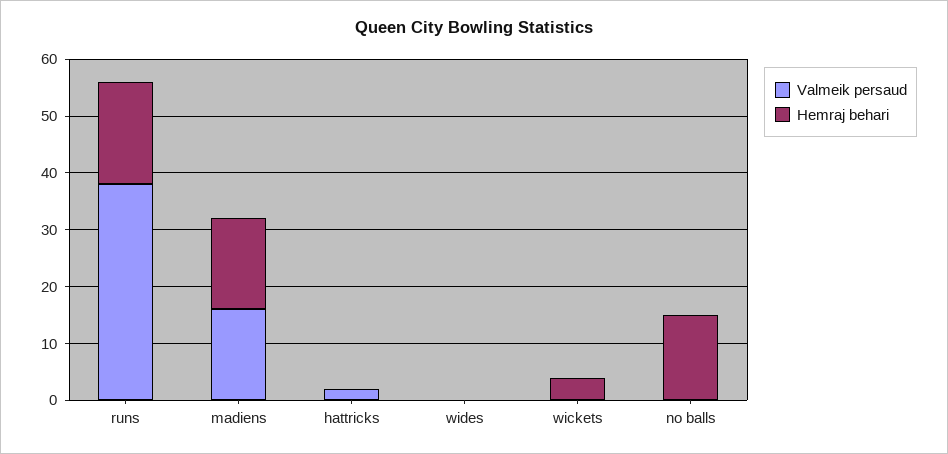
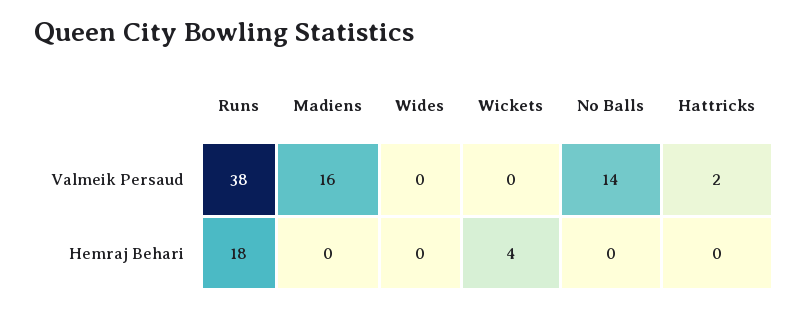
Hemraj behari, madiens: 15 -> 0
Valmeik persaud, no balls: 0 -> 14
Hemraj behari, no balls: 15 -> 0

